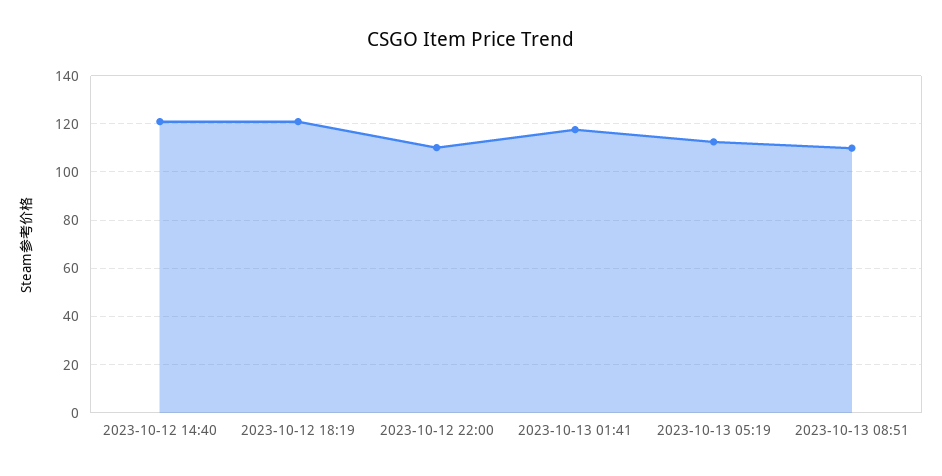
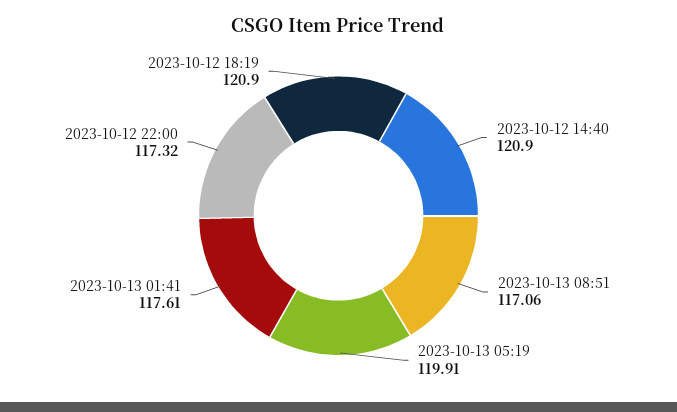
2023-10-12 22:00: 110 -> 117.32
2023-10-13 05:19: 112.5 -> 119.91
2023-10-13 08:51: 110 -> 117.06

